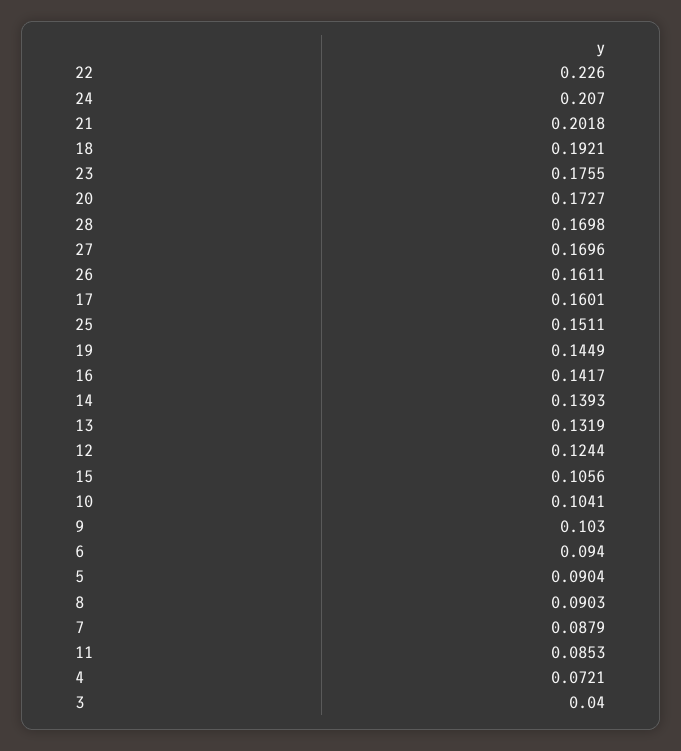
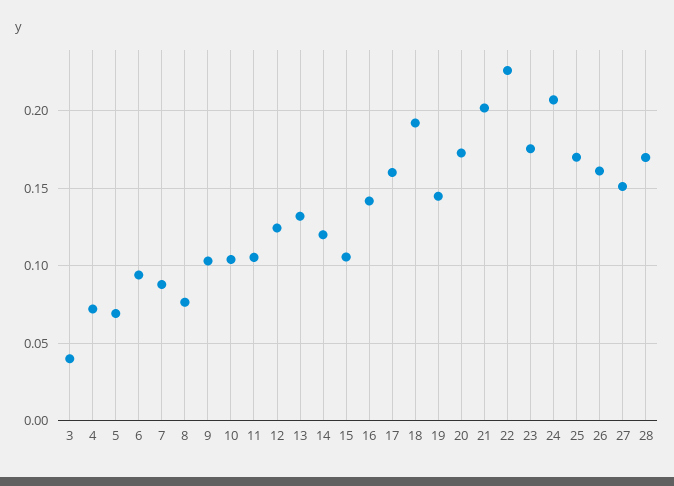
27: 0.1696 -> 0.15
25: 0.1511 -> 0.17
14: 0.1393 -> 0.12
5: 0.0904 -> 0.07
8: 0.0903 -> 0.075
11: 0.0853 -> 0.105

